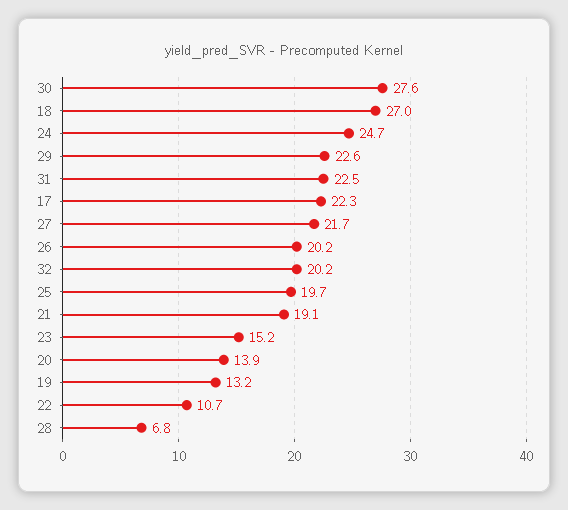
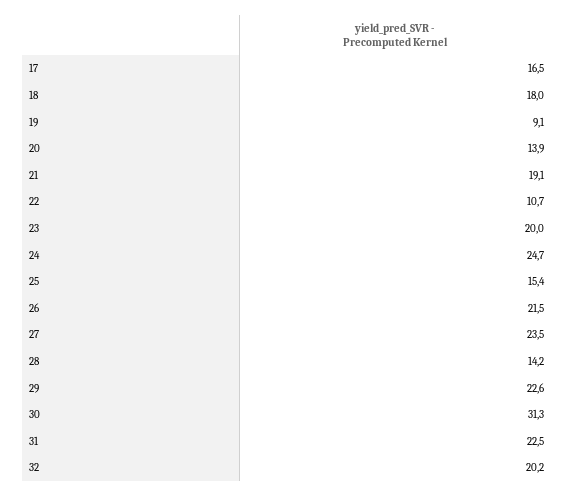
30: 27.6 -> 31.3
18: 27 -> 18
17: 22.3 -> 16.5
27: 21.7 -> 23.5
26: 20.2 -> 21.5
25: 19.7 -> 15.4
23: 15.2 -> 20
19: 13.2 -> 9.1
28: 6.8 -> 14.2

